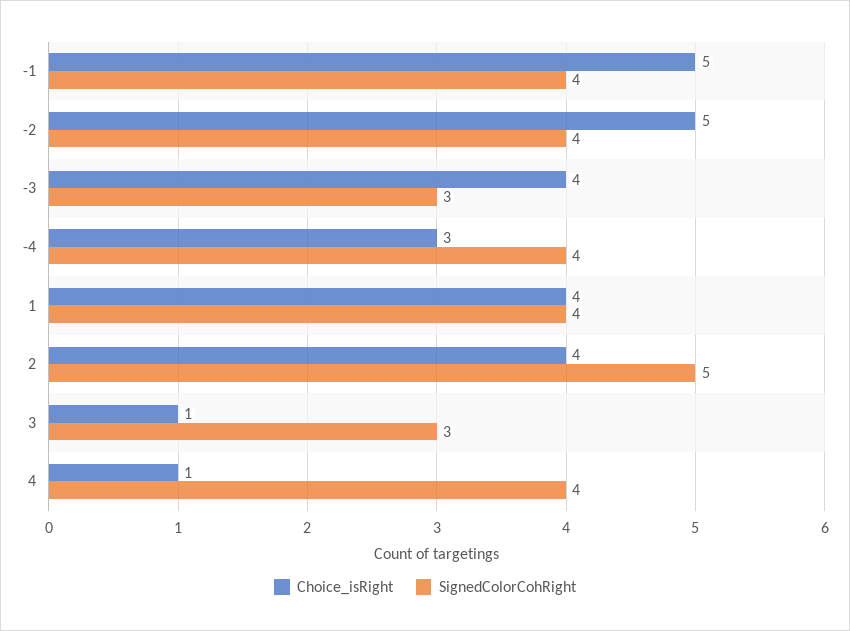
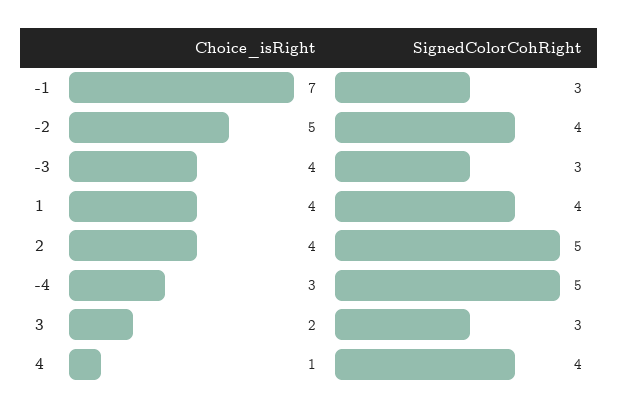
Choice_isRight, -1: 5 -> 7
SignedColorCohRight, -1: 4 -> 3
SignedColorCohRight, -4: 4 -> 5
Choice_isRight, 3: 1 -> 2

